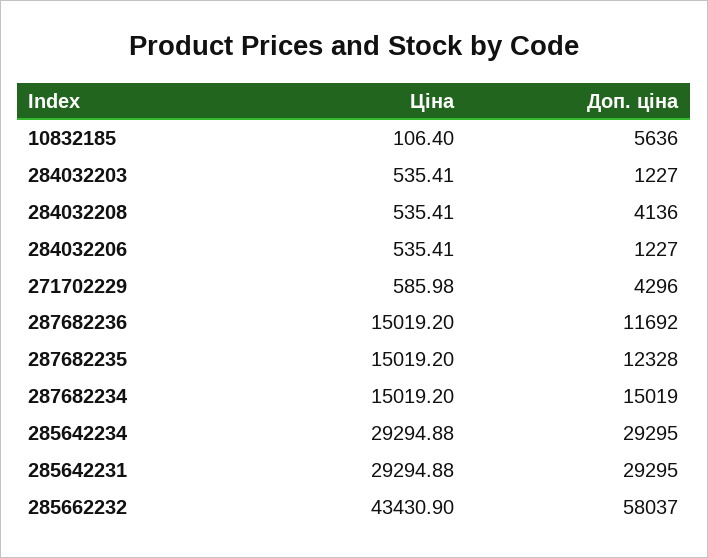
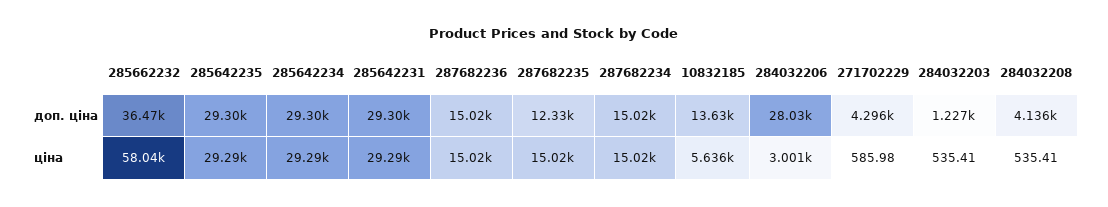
Ціна, 10832185: 106.4 -> 5636
Доп. ціна, 10832185: 5636 -> 13630
Ціна, 284032206: 535.41 -> 3001
Доп. ціна, 284032206: 1227 -> 28030
Доп. ціна, 287682236: 11692 -> 15020
Ціна, 285662232: 43430.9 -> 58040
Доп. ціна, 285662232: 58037 -> 36470
Доп. ціна, 285642235: none -> 29300
Ціна, 285642235: none -> 29290

